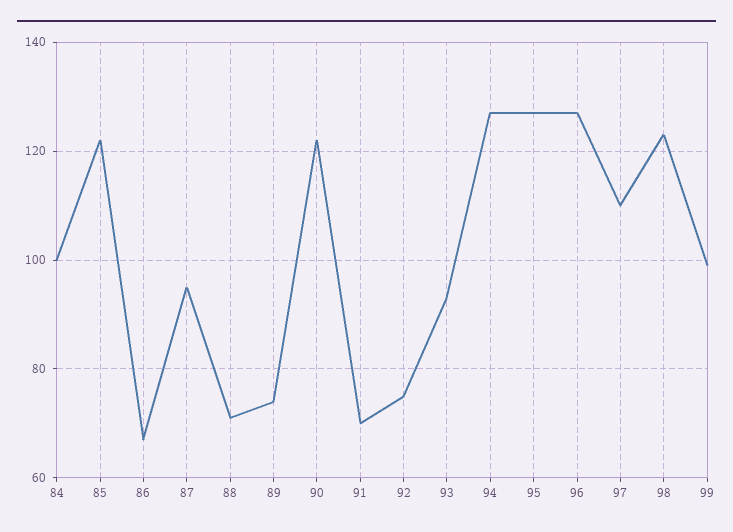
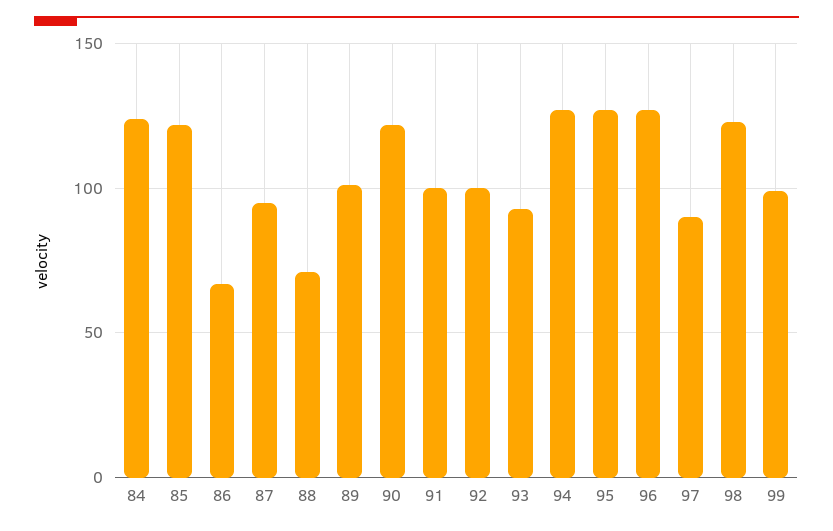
84: 100 -> 125
89: 75 -> 100
91: 70 -> 100
92: 75 -> 100
97: 110 -> 90

